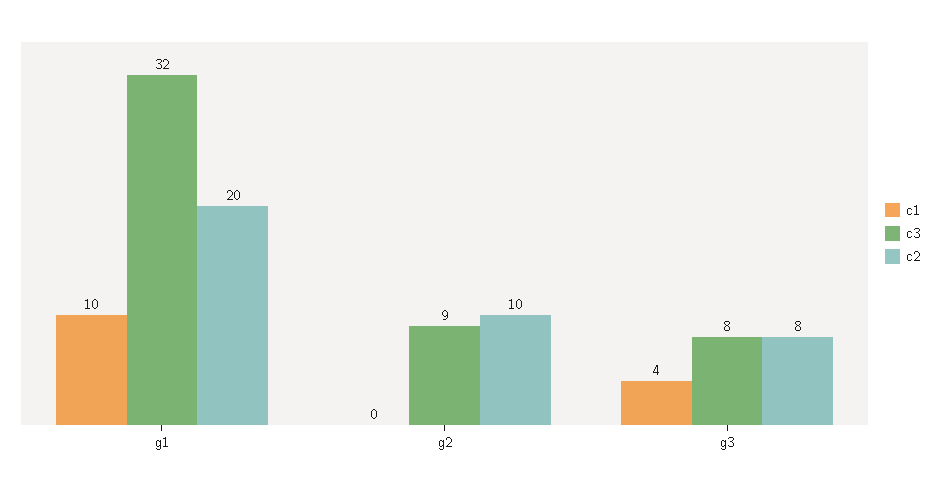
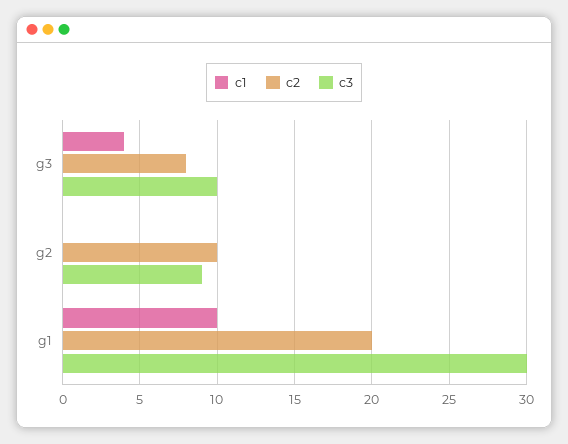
c3, g1: 32 -> 30
c3, g3: 8 -> 10

